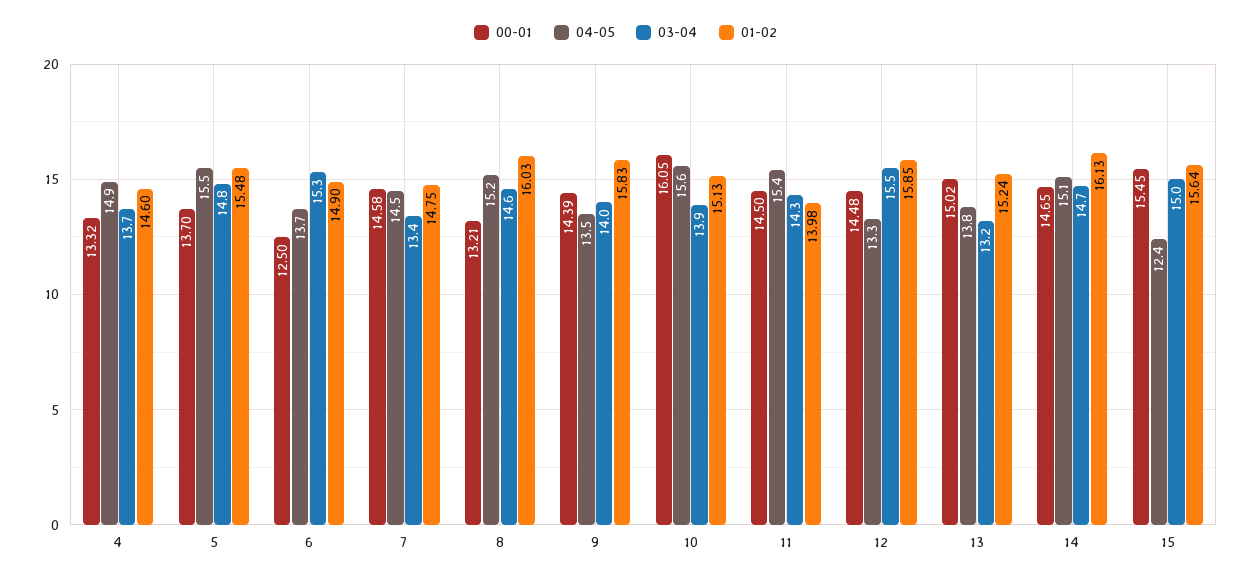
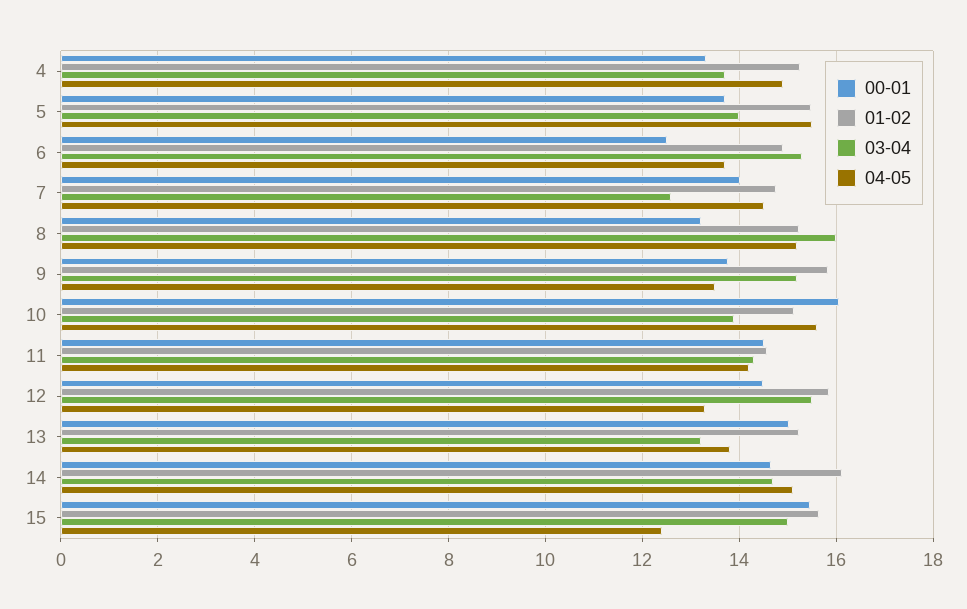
01-02, 4: 14.6 -> 15.2
03-04, 5: 14.8 -> 14
00-01, 7: 14.58 -> 14
03-04, 7: 13.4 -> 12.6
03-04, 8: 14.6 -> 16
01-02, 8: 16.03 -> 15.2
00-01, 9: 14.39 -> 13.8
03-04, 9: 14 -> 15.2
04-05, 11: 15.4 -> 14.2
01-02, 11: 13.98 -> 14.6

